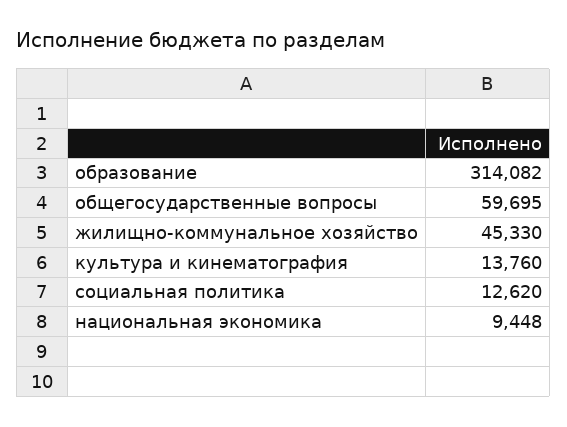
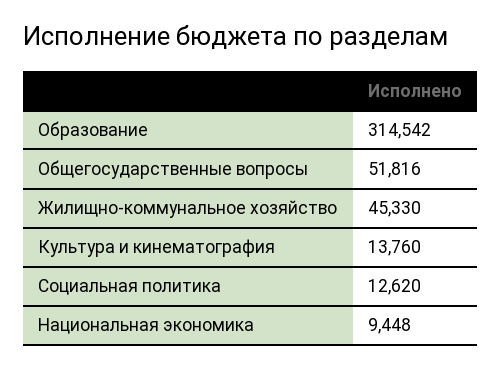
образование: 314082 -> 314542
общегосударственные вопросы: 59695 -> 51816

